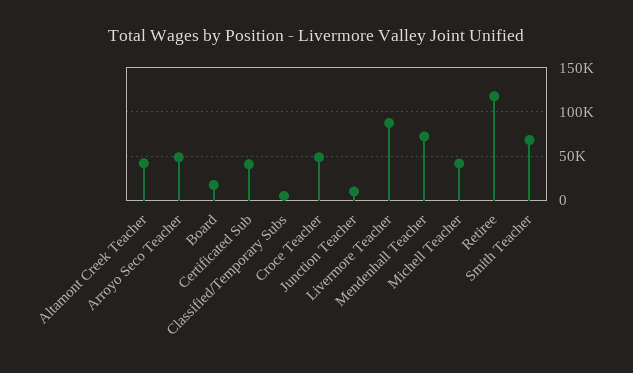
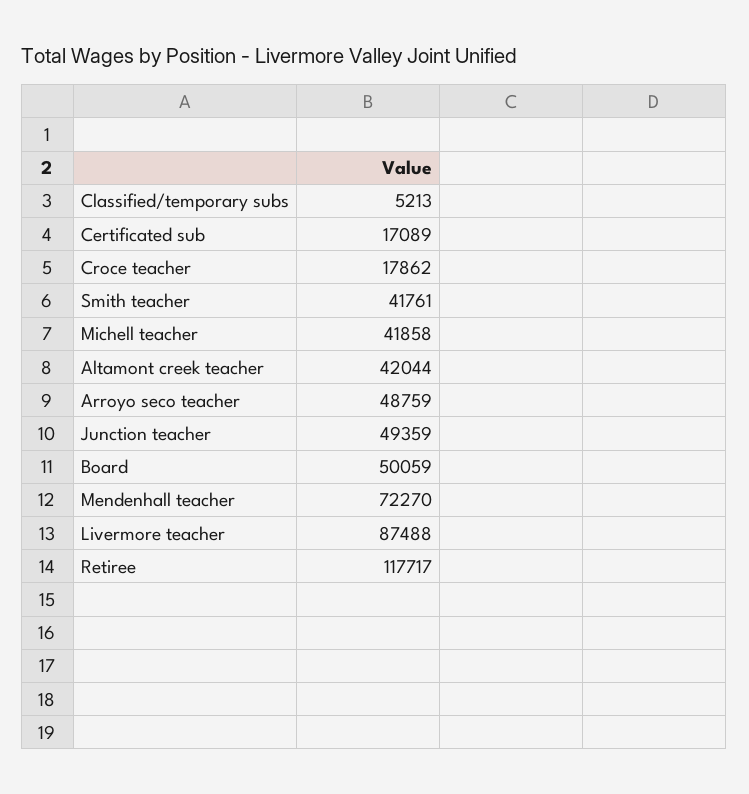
Board: 20000 -> 50059
Certificated Sub: 40000 -> 17089
Croce Teacher: 50000 -> 17862
Junction Teacher: 10000 -> 49359
Smith Teacher: 70000 -> 41761

